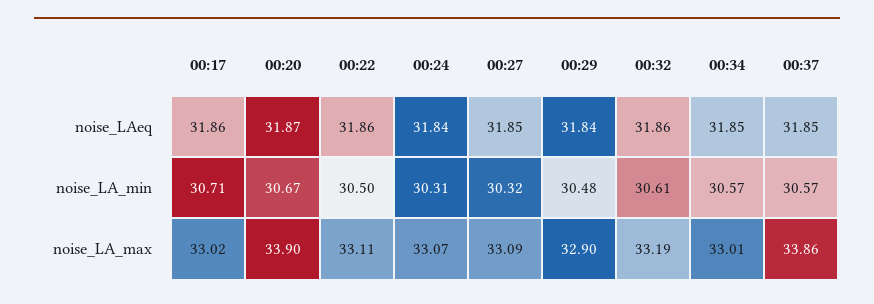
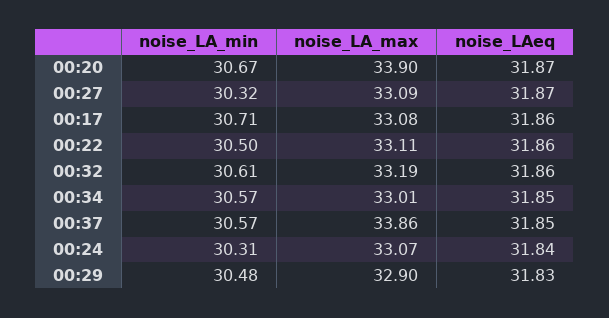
00:27, noise_LAeq: 31.85 -> 31.87
00:29, noise_LAeq: 31.84 -> 31.83
00:17, noise_LA_max: 33.02 -> 33.08

